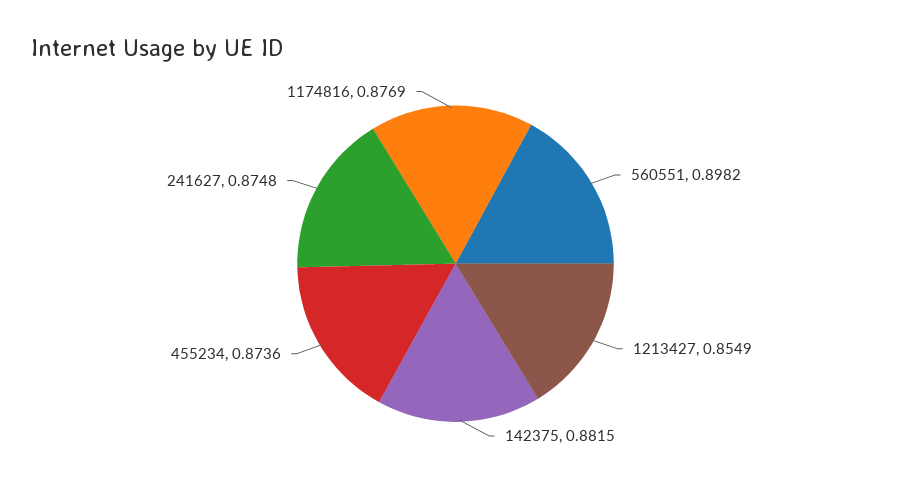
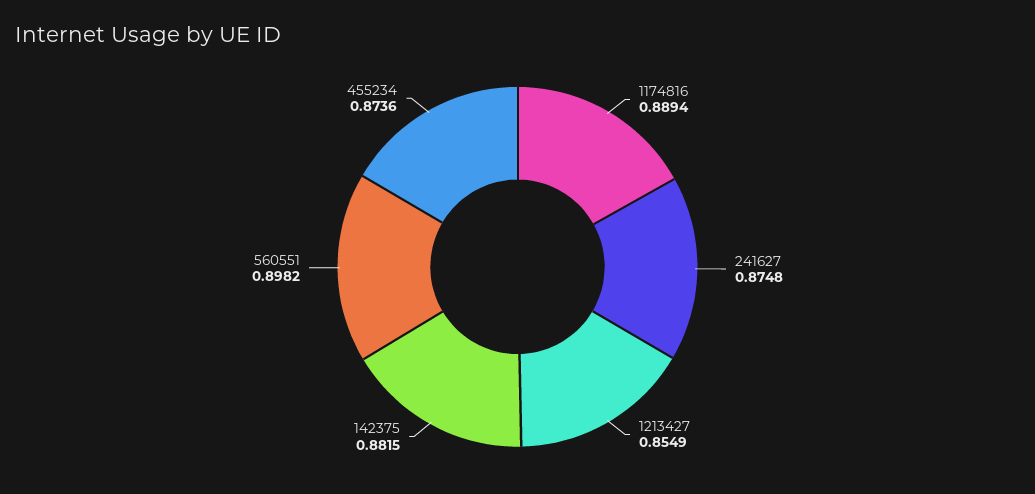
1174816: 0.8769 -> 0.8894

